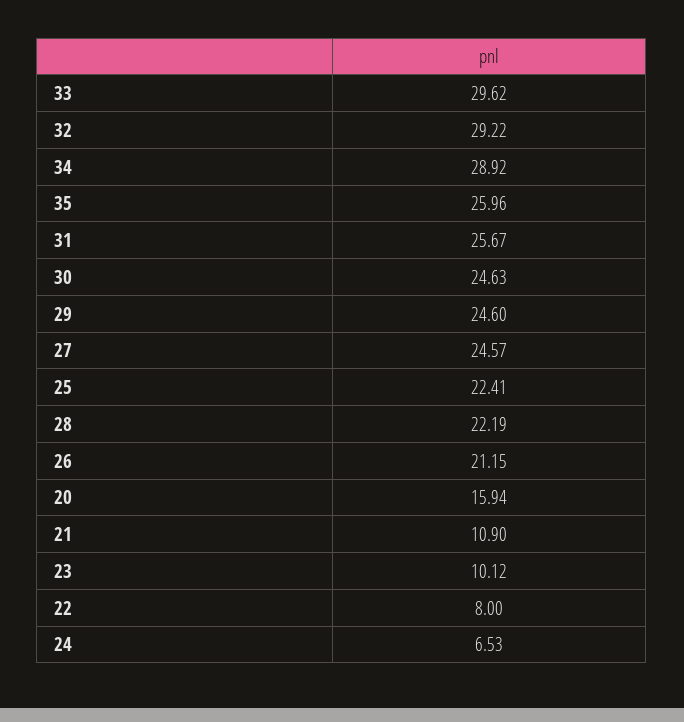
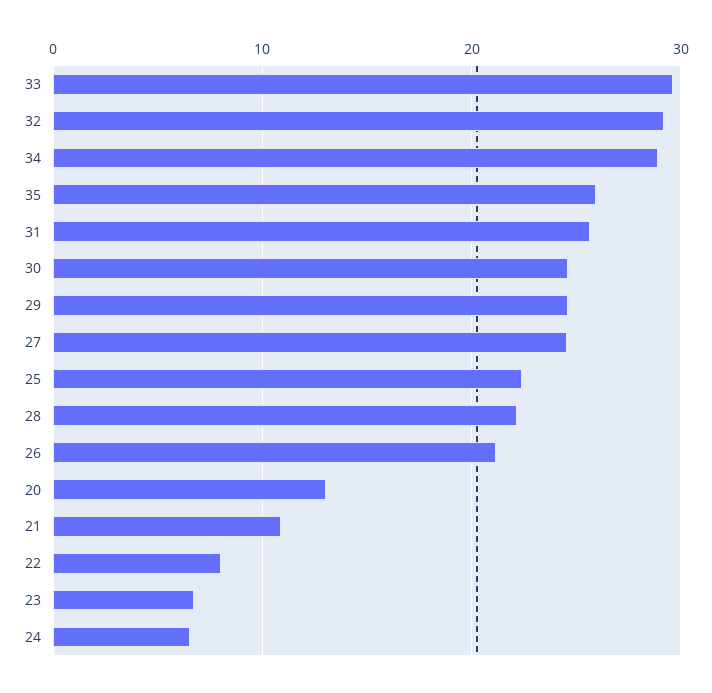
20: 15.94 -> 13
23: 10.12 -> 7

